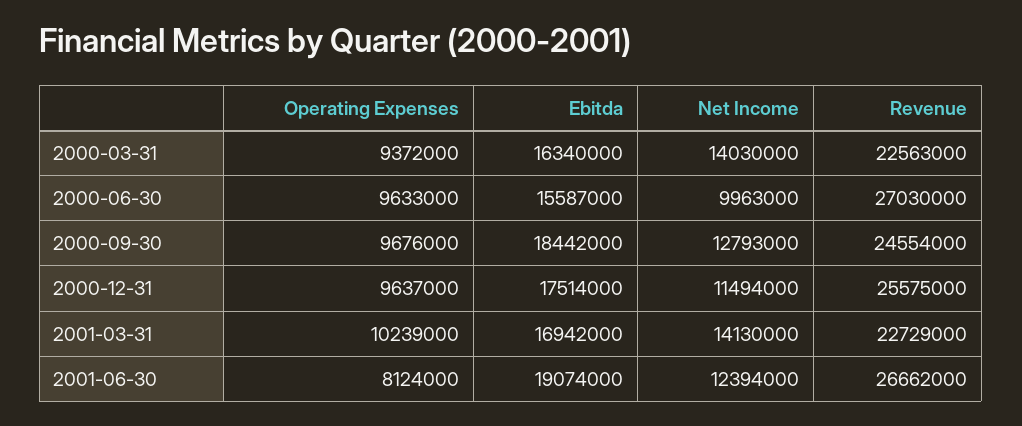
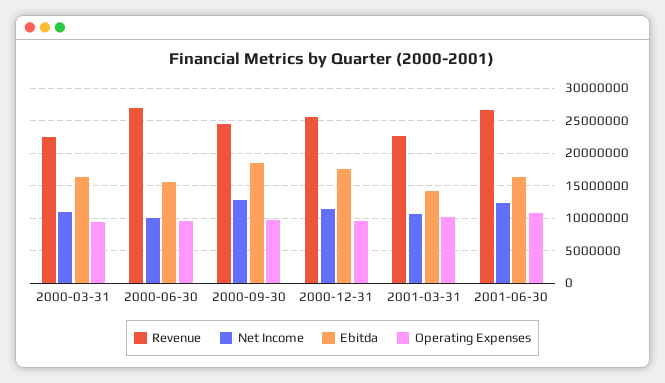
Net Income, 2000-03-31: 14030000 -> 11000000
Ebitda, 2001-03-31: 16942000 -> 14000000
Net Income, 2001-03-31: 14130000 -> 11000000
Operating Expenses, 2001-06-30: 8124000 -> 11000000
Ebitda, 2001-06-30: 19074000 -> 16000000

